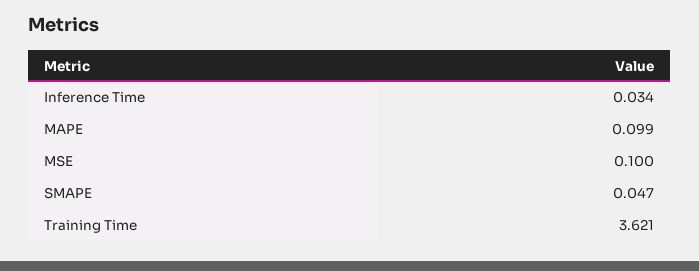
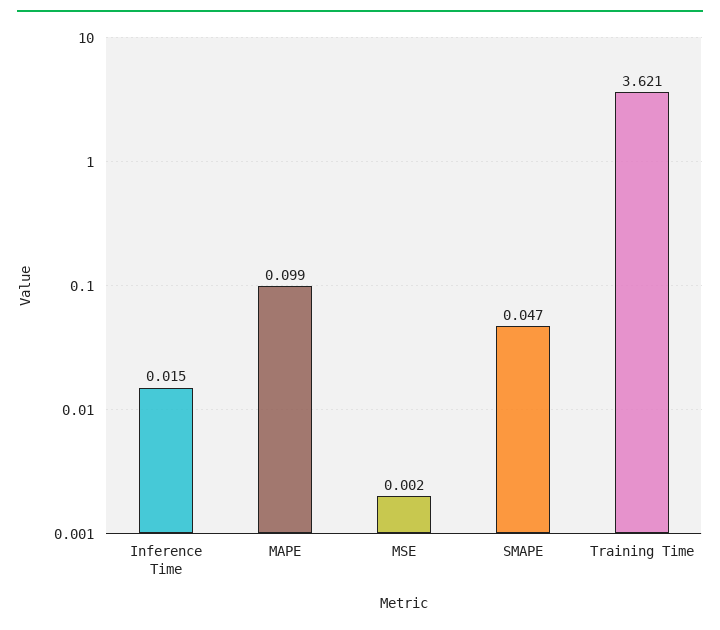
Inference Time: 0.034 -> 0.015
MSE: 0.1 -> 0.002

